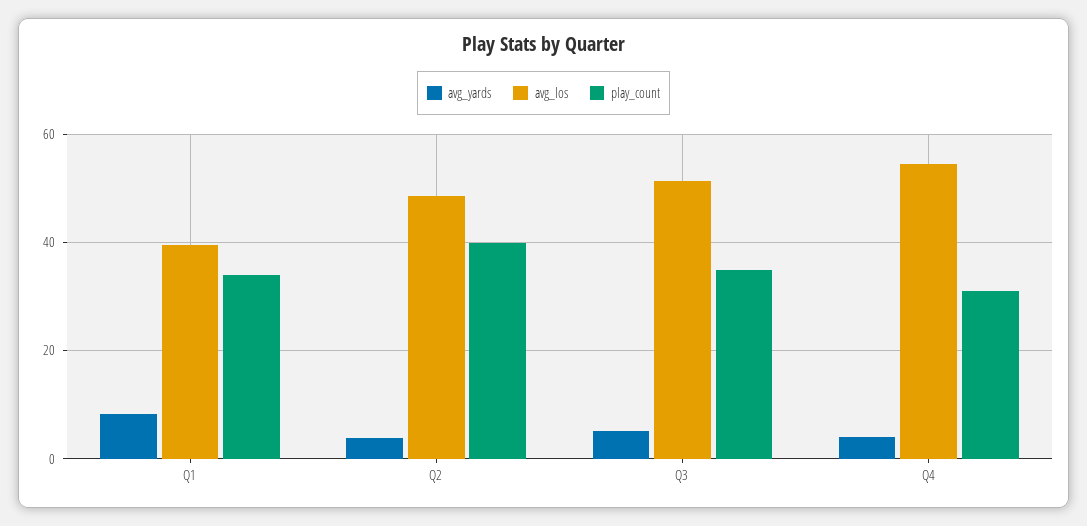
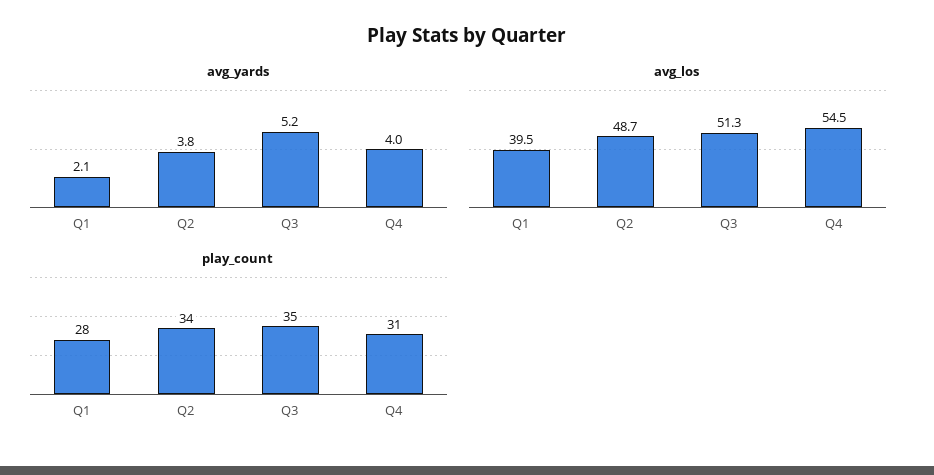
avg_yards, Q1: 8 -> 2.1
play_count, Q1: 34 -> 28
play_count, Q2: 40 -> 34

